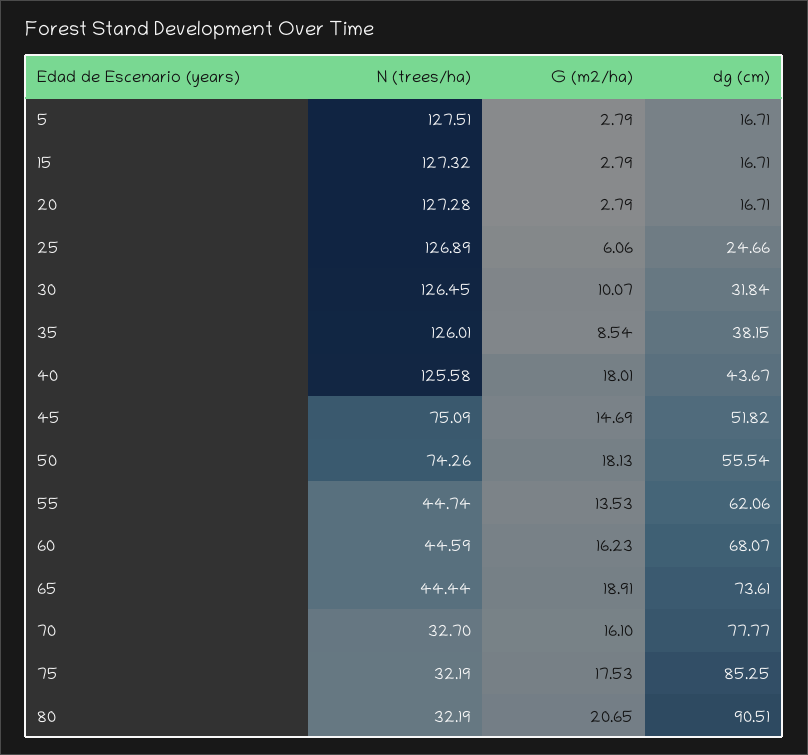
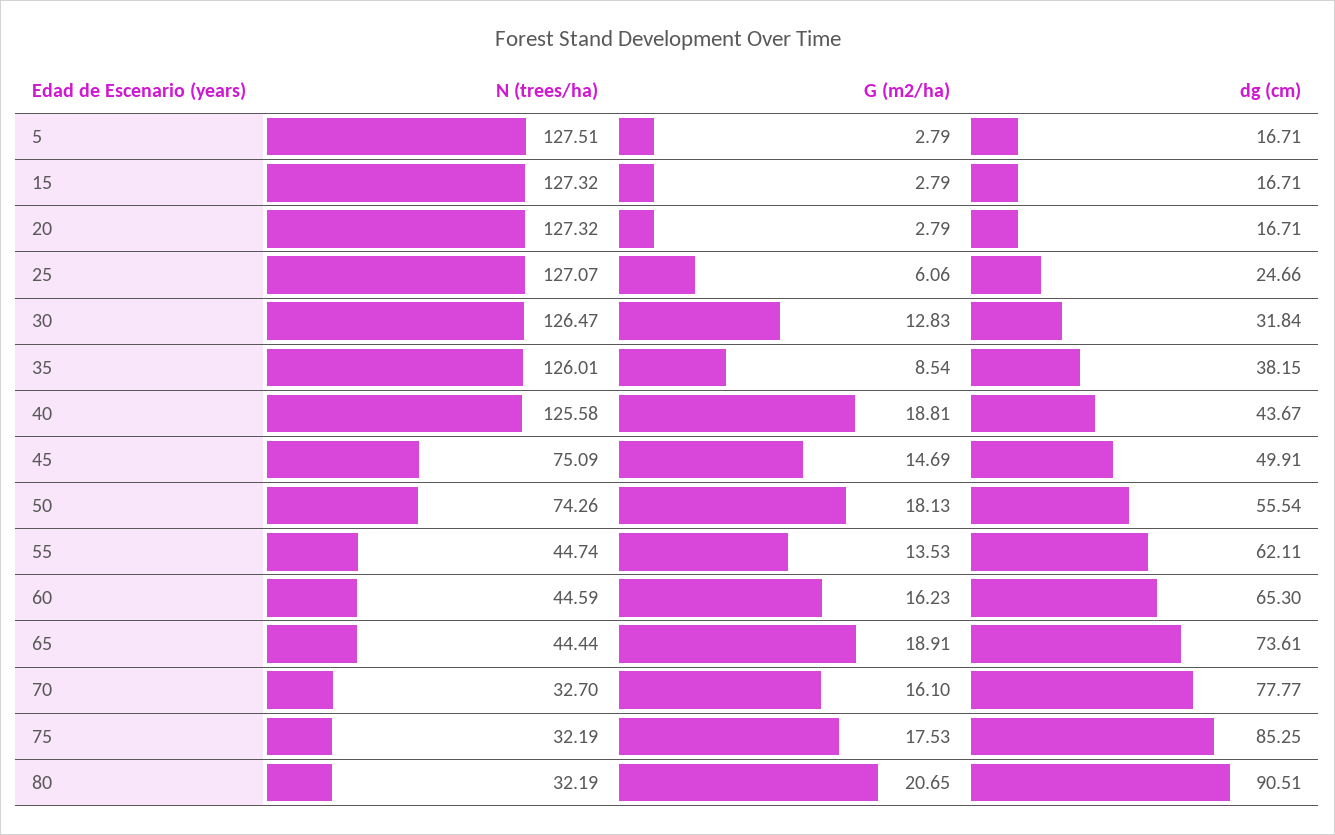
N (trees/ha), 20: 127.28 -> 127.32
N (trees/ha), 25: 126.89 -> 127.07
N (trees/ha), 30: 126.45 -> 126.47
G (m2/ha), 30: 10.07 -> 12.83
G (m2/ha), 40: 18.01 -> 18.81
dg (cm), 45: 51.82 -> 49.91
dg (cm), 55: 62.06 -> 62.11
dg (cm), 60: 68.07 -> 65.3

